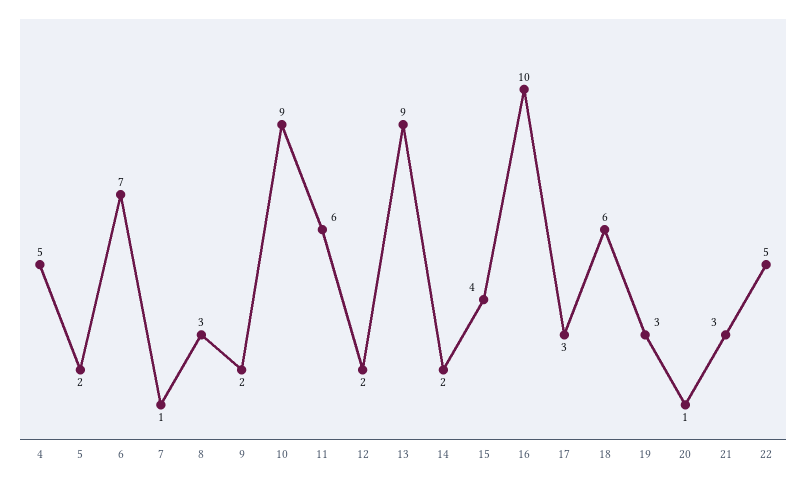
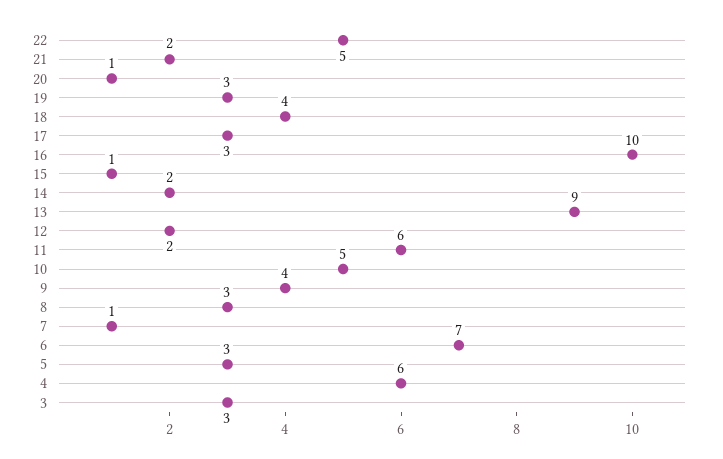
4: 5 -> 6
5: 2 -> 3
9: 2 -> 4
10: 9 -> 5
15: 4 -> 1
18: 6 -> 4
21: 3 -> 2
3: none -> 3

